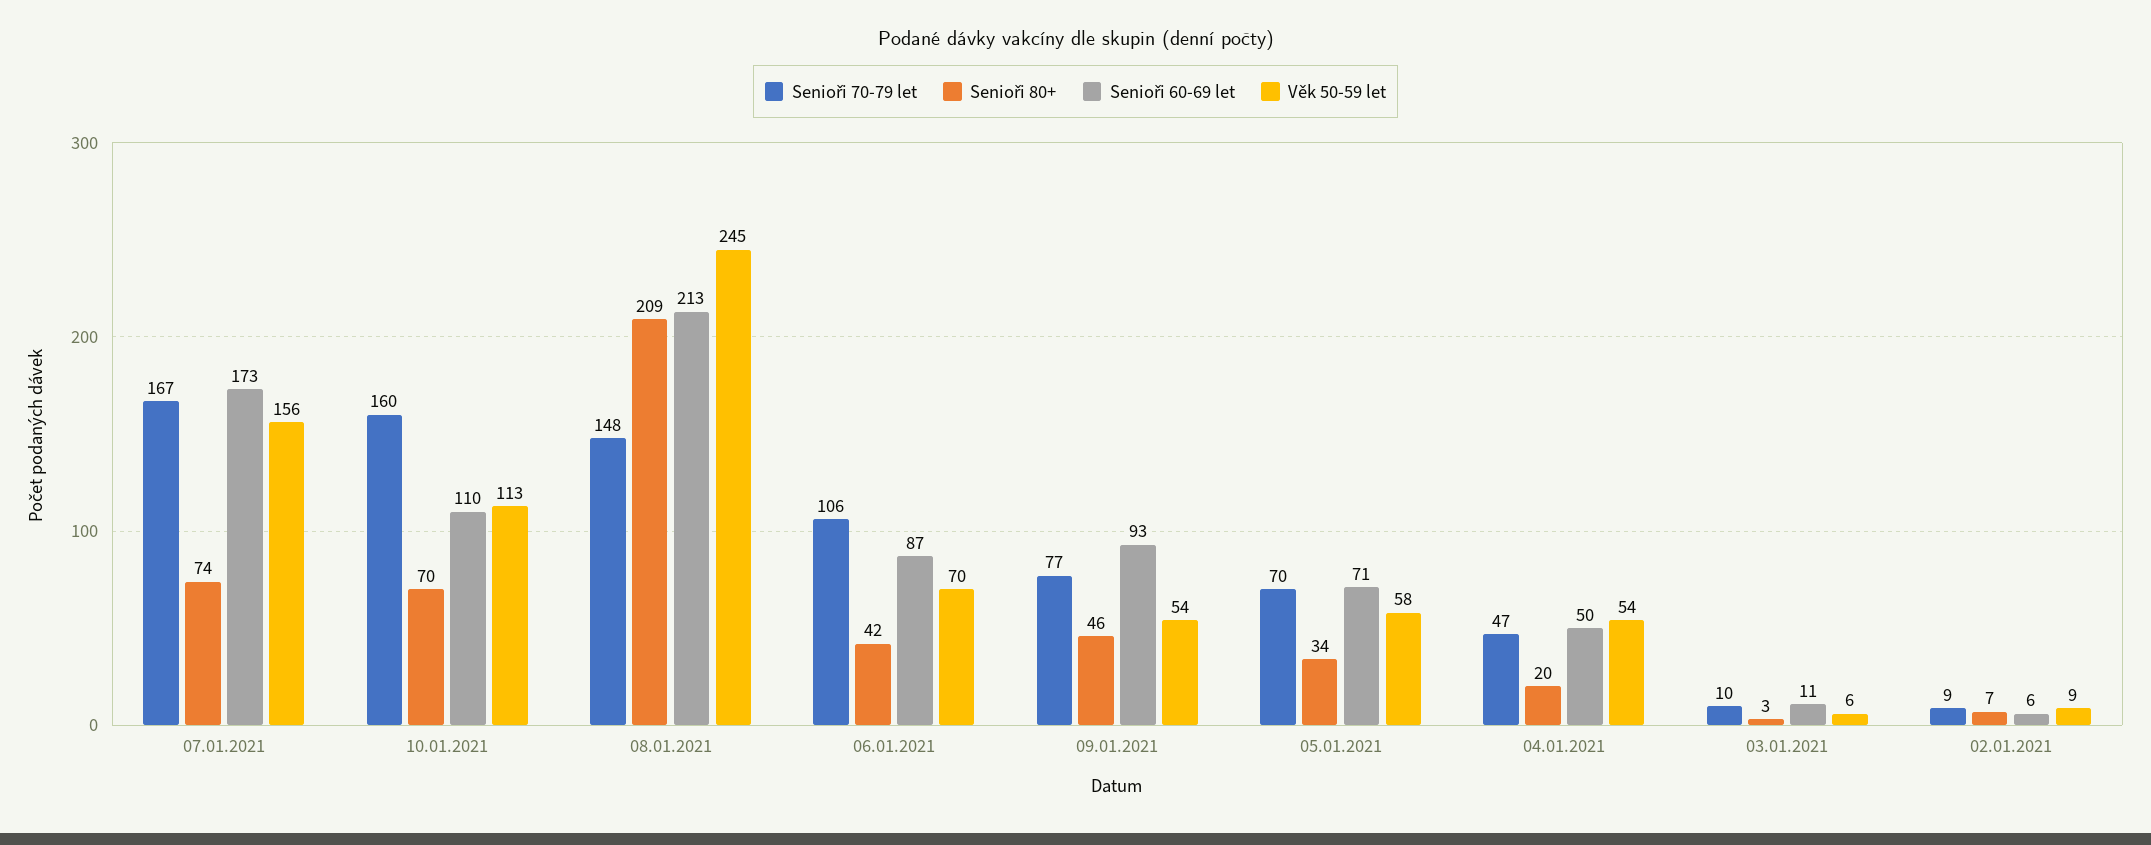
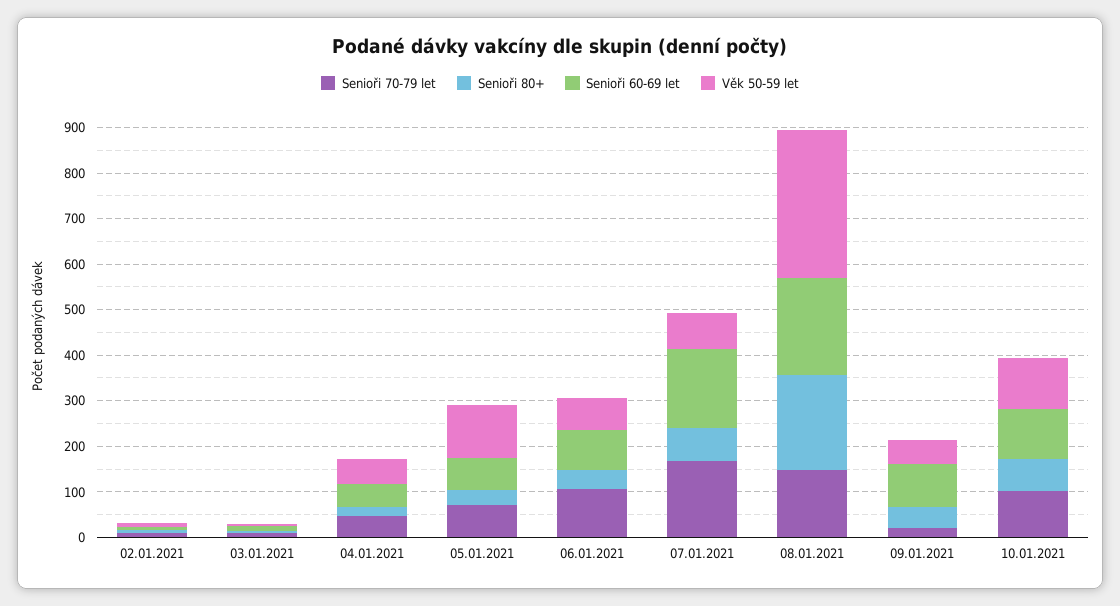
Věk 50-59 let, 07.01.2021: 156 -> 80
Senioři 70-79 let, 10.01.2021: 160 -> 100
Věk 50-59 let, 08.01.2021: 245 -> 320
Senioři 70-79 let, 09.01.2021: 77 -> 20
Věk 50-59 let, 05.01.2021: 58 -> 120

